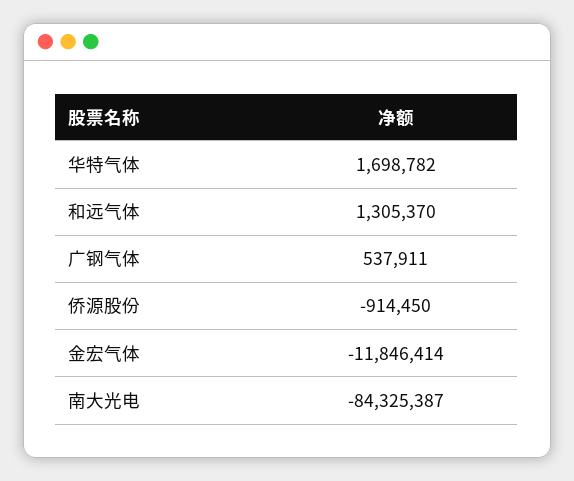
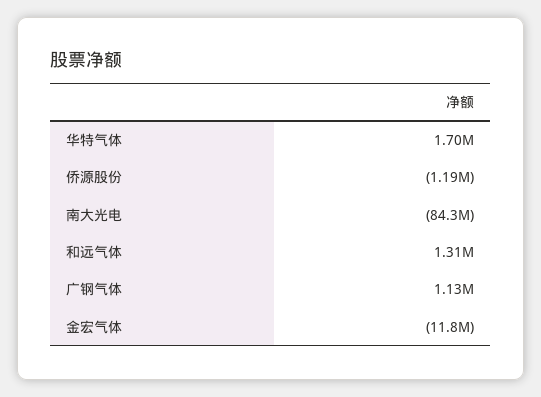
广钢气体: 537911 -> 1130000
侨源股份: -914450 -> -1190000

